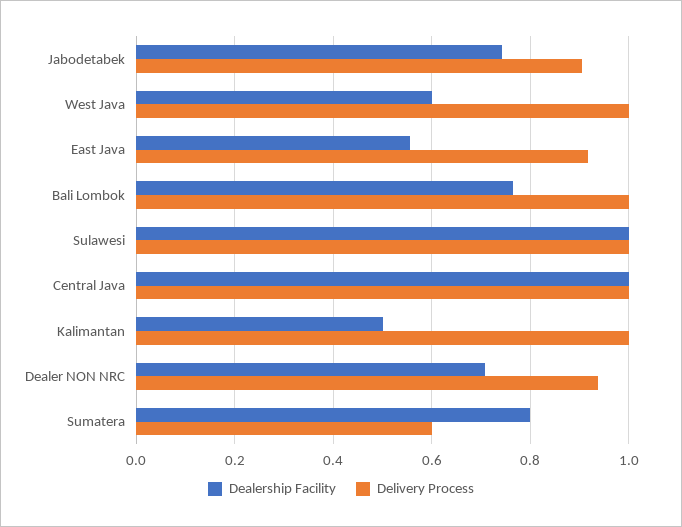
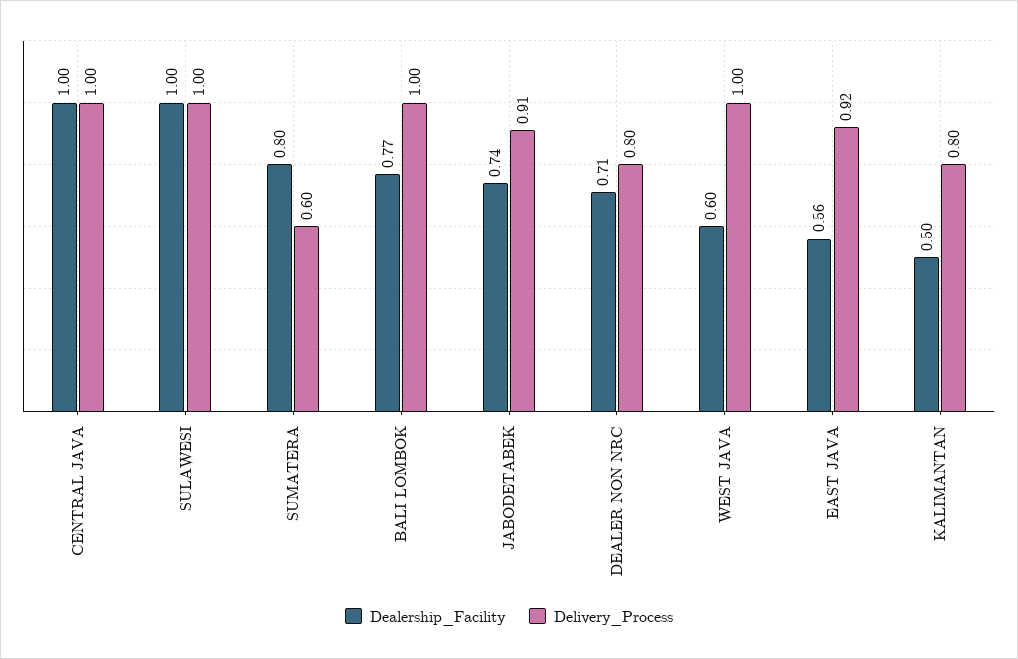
Delivery Process, Kalimantan: 1 -> 0.8
Delivery Process, Dealer NON NRC: 0.94 -> 0.8

